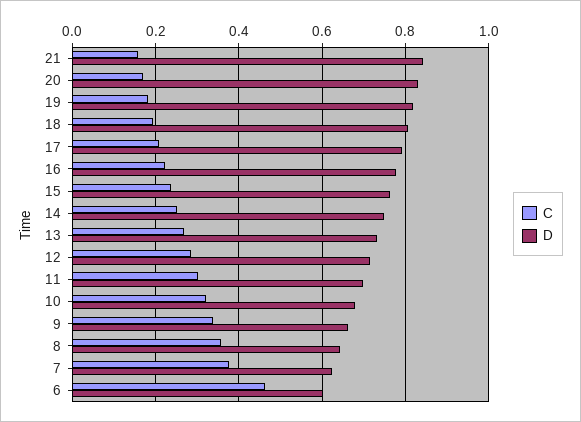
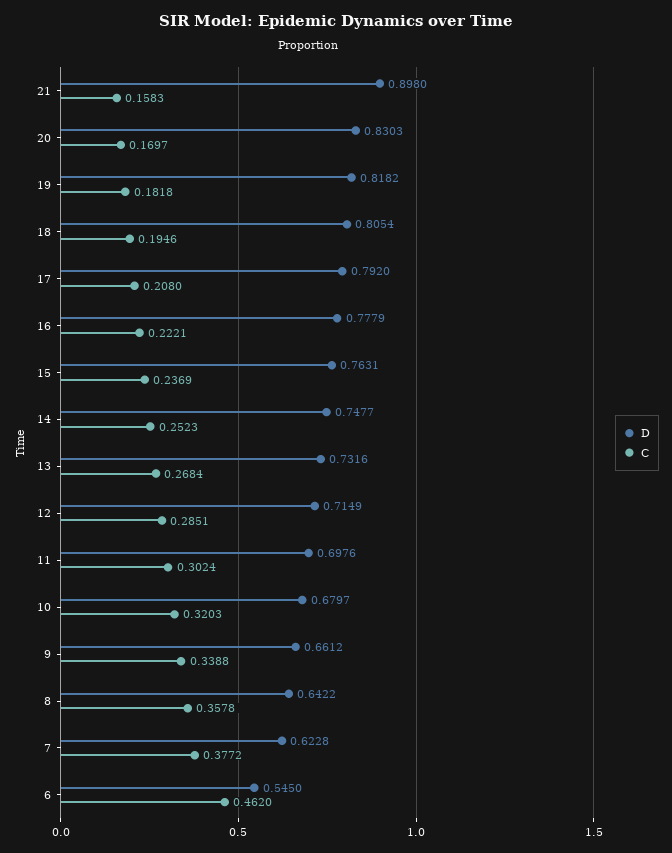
D, 21: 0.84 -> 0.898
D, 6: 0.6 -> 0.545

